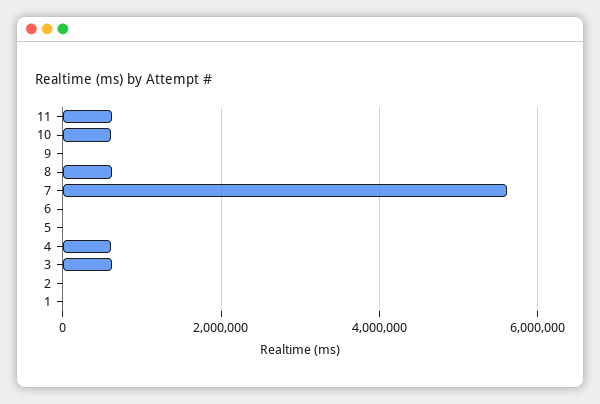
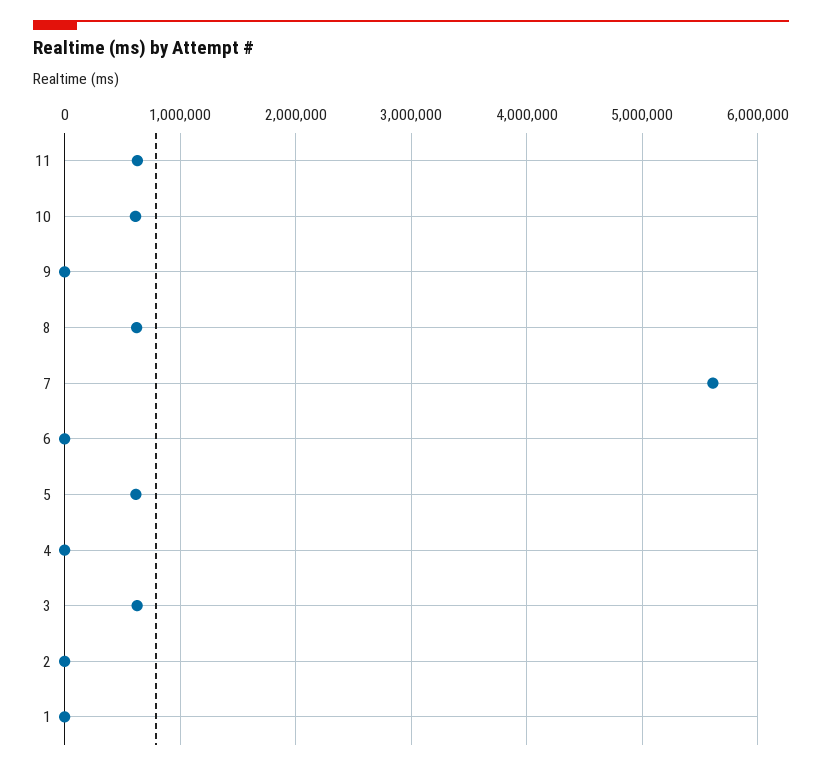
5: 0 -> 600000
4: 600000 -> 0

